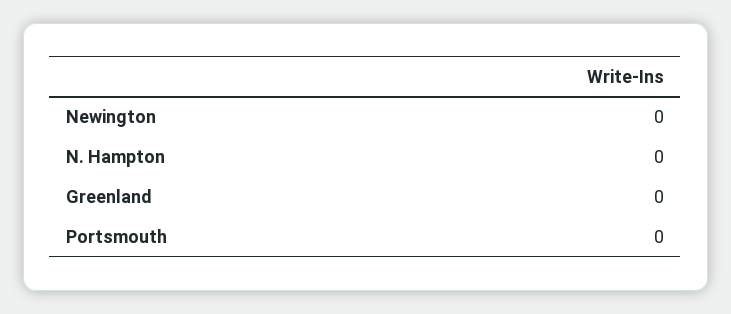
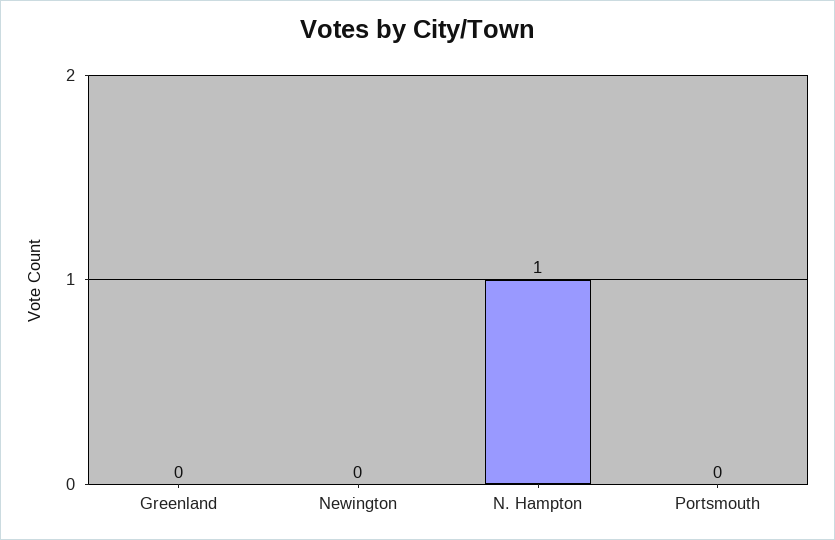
N. Hampton: 0 -> 1

